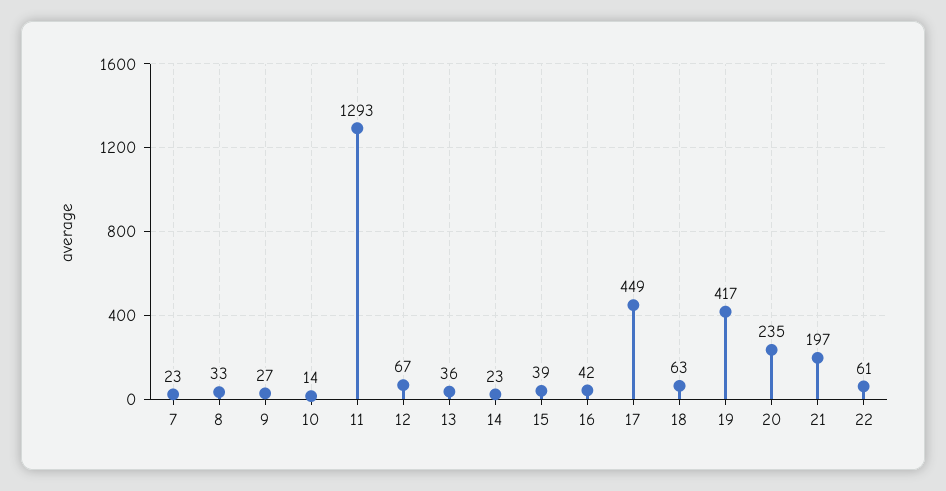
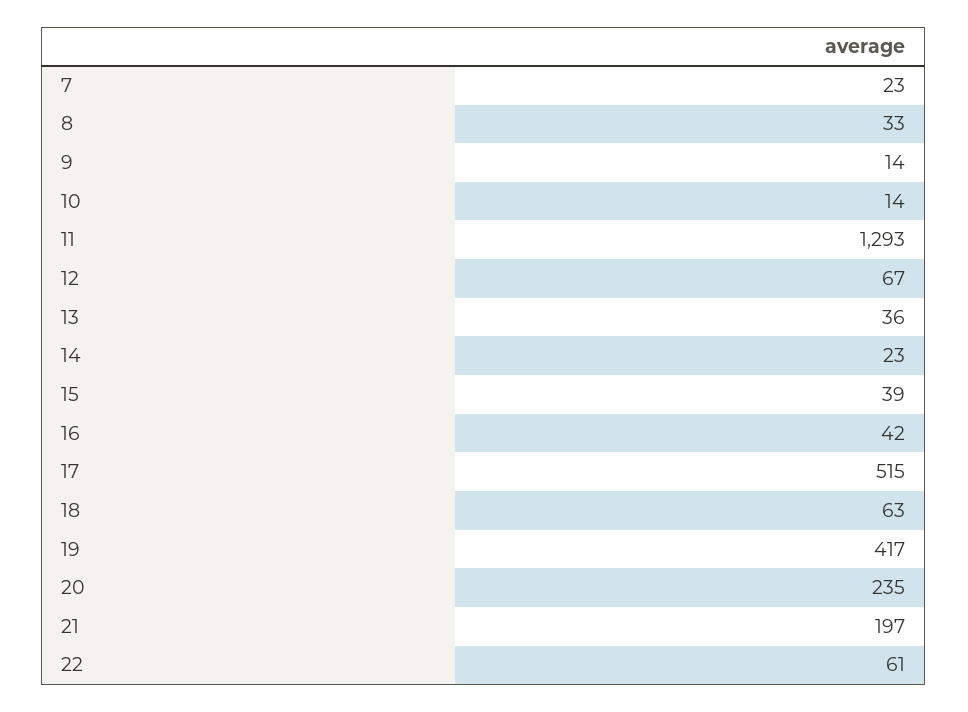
9: 27 -> 14
17: 449 -> 515

